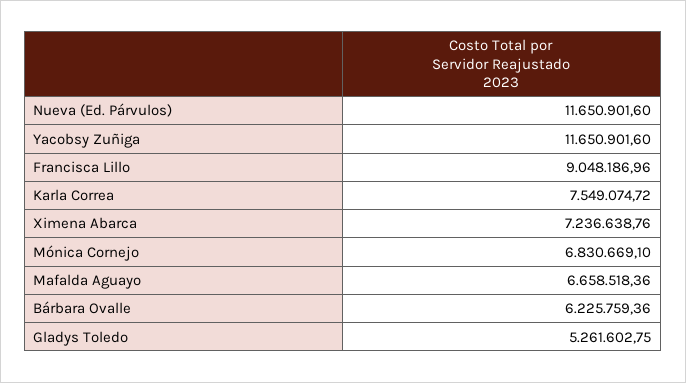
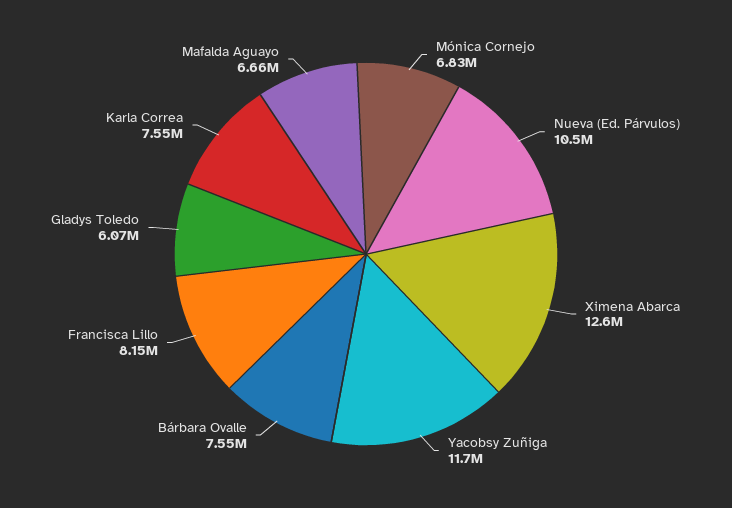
Nueva (Ed. Párvulos): 11650901.6 -> 10500000
Francisca Lillo: 9048186.96 -> 8150000
Ximena Abarca: 7236638.76 -> 12600000
Bárbara Ovalle: 6225759.36 -> 7550000
Gladys Toledo: 5261602.75 -> 6070000

